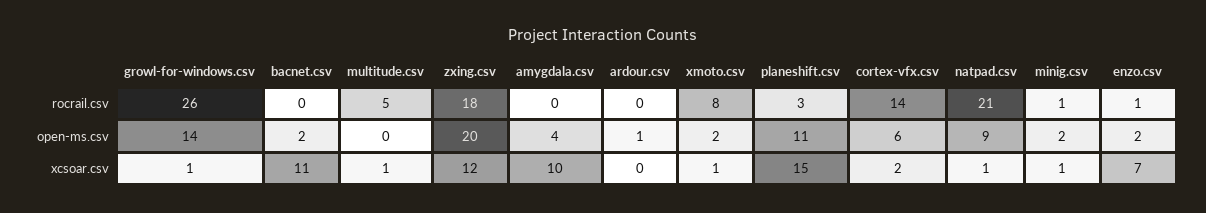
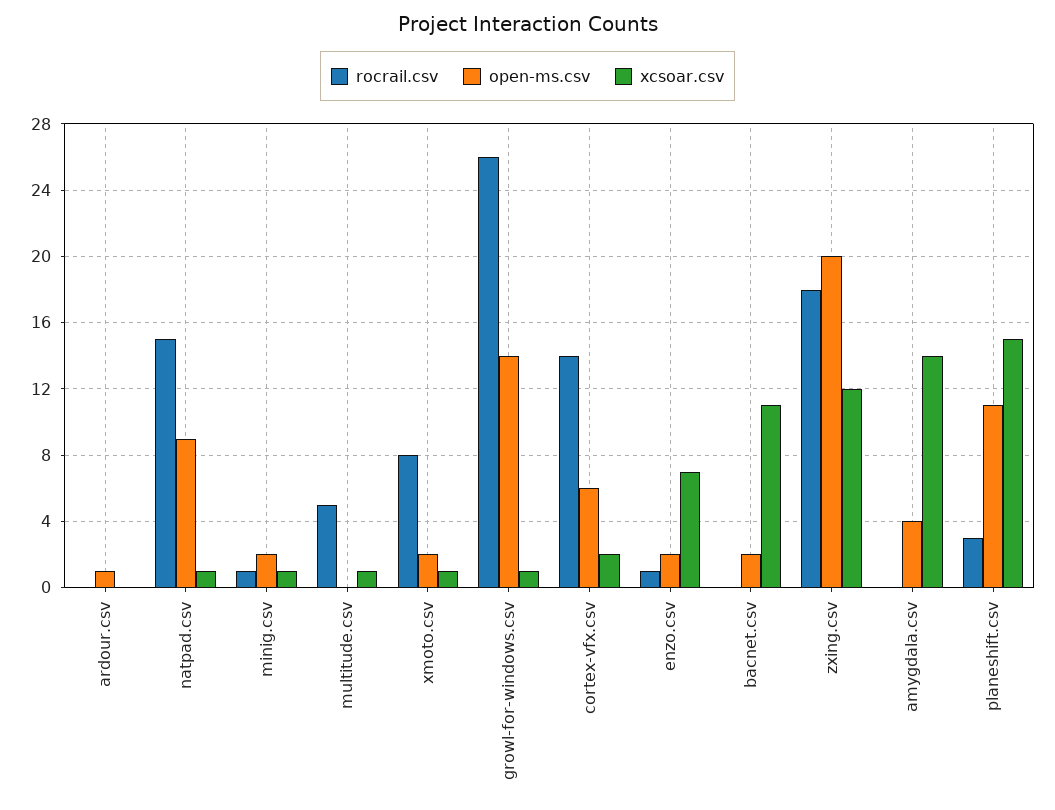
rocrail.csv, natpad.csv: 21 -> 15
xcsoar.csv, amygdala.csv: 10 -> 14

